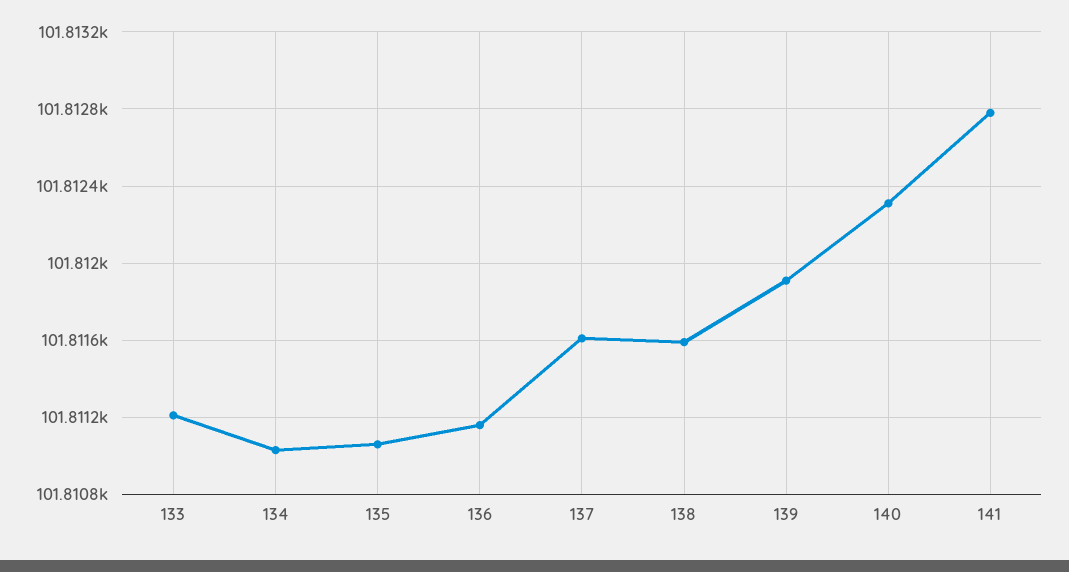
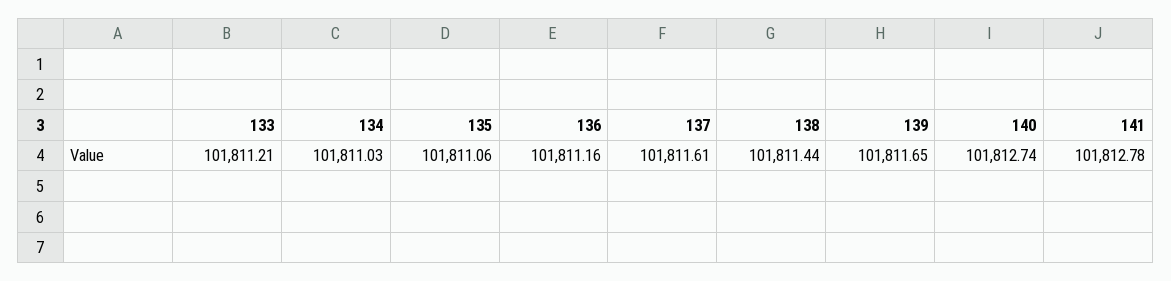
138: 101811.6 -> 101811.44
139: 101811.9 -> 101811.65
140: 101812.3 -> 101812.74

